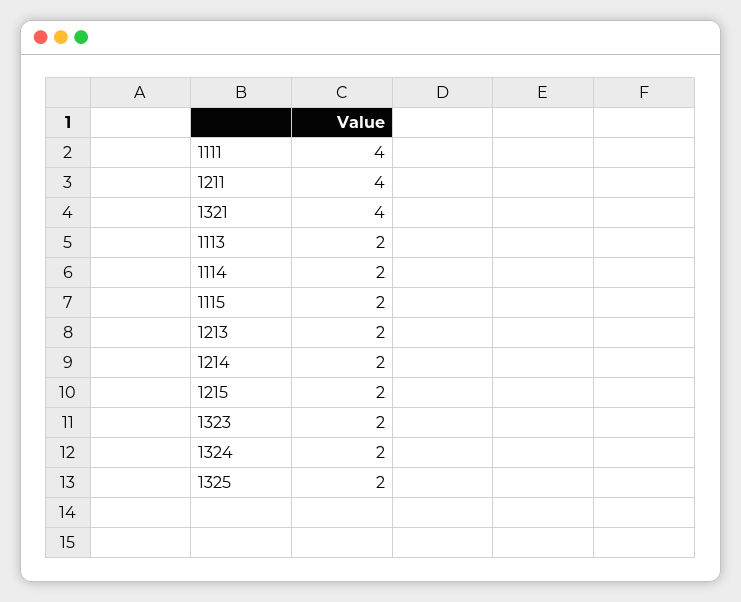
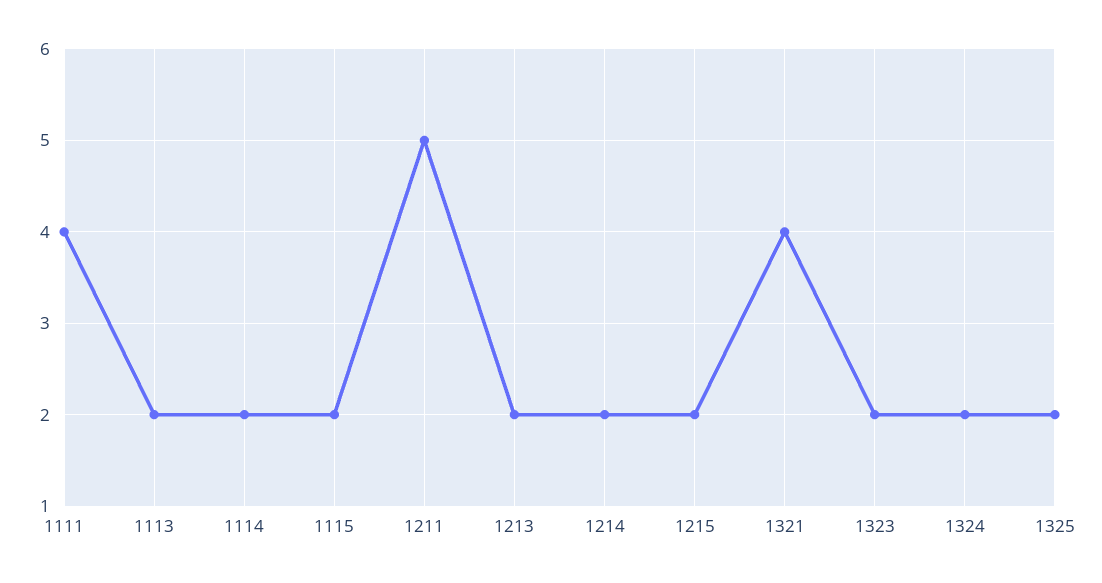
1211: 4 -> 5

